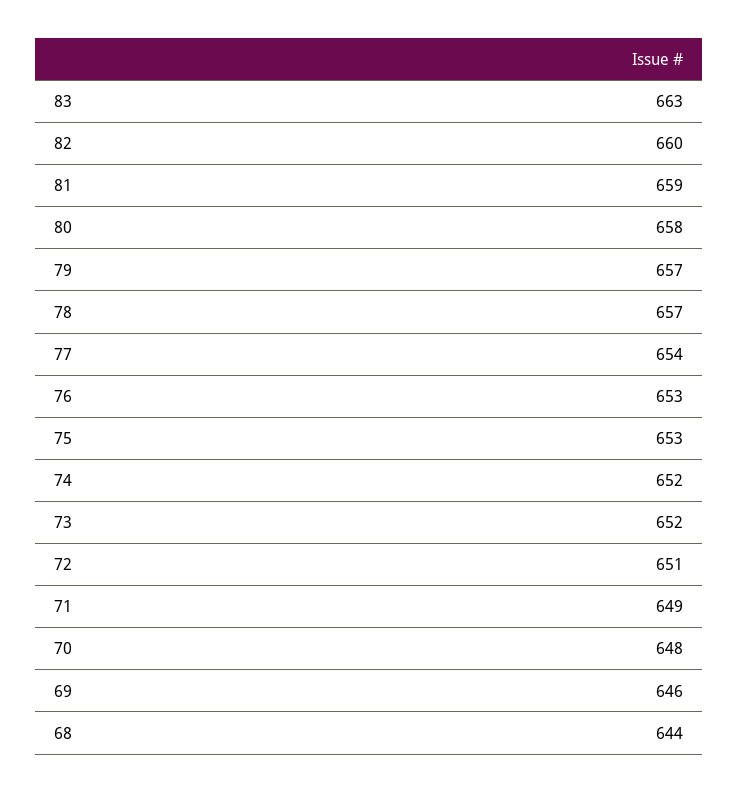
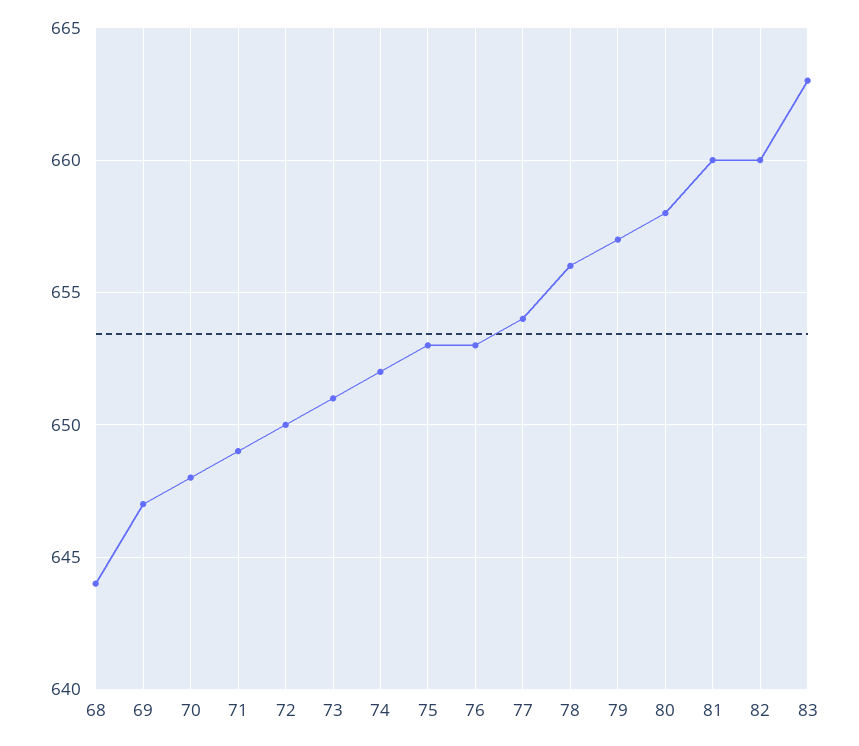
81: 659 -> 660
78: 657 -> 656
73: 652 -> 651
72: 651 -> 650
69: 646 -> 647

